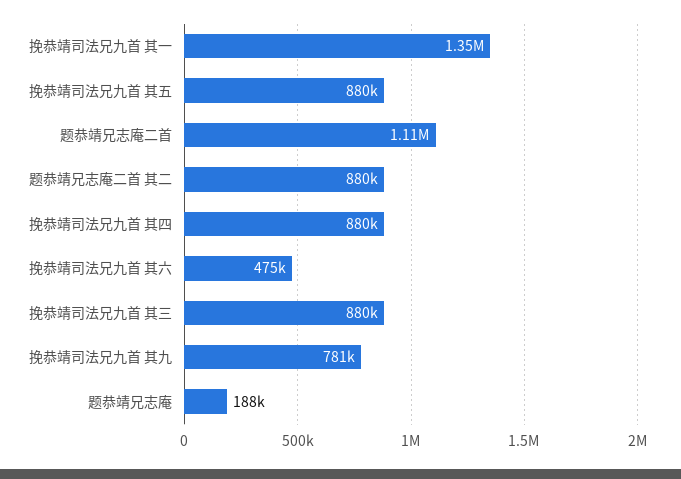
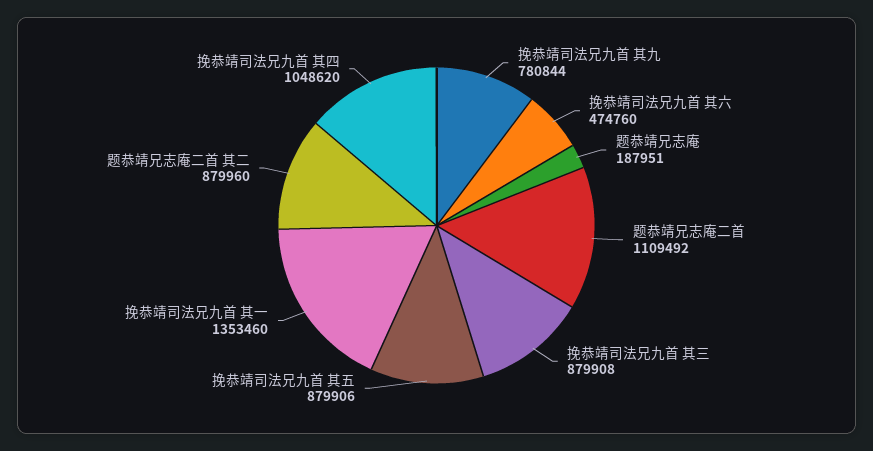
挽恭靖司法兄九首 其四: 880000 -> 1048620

